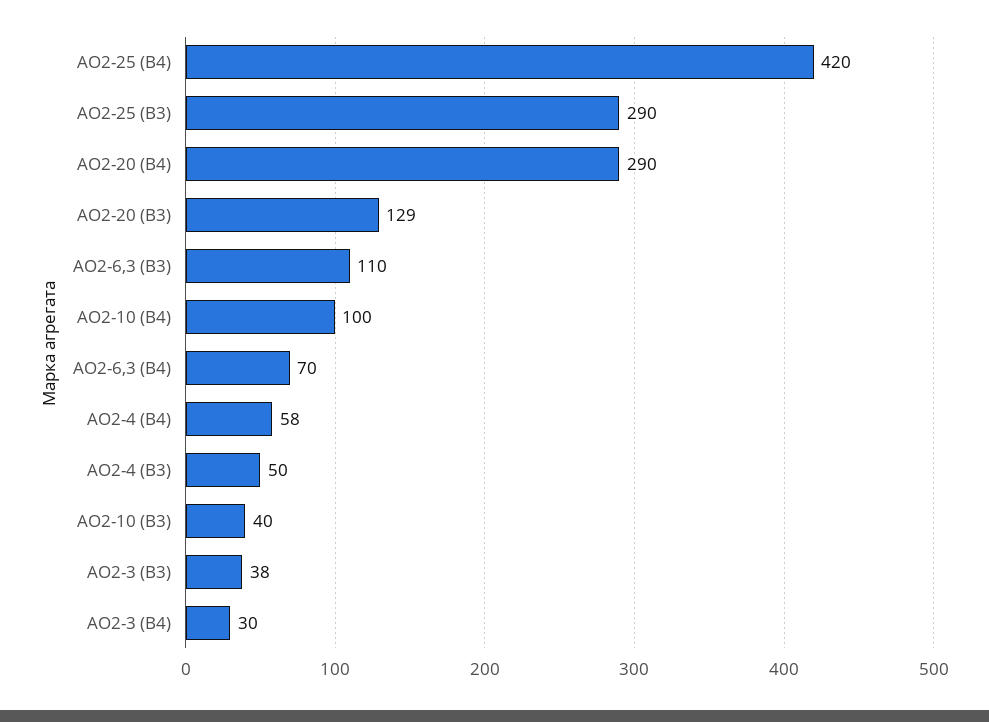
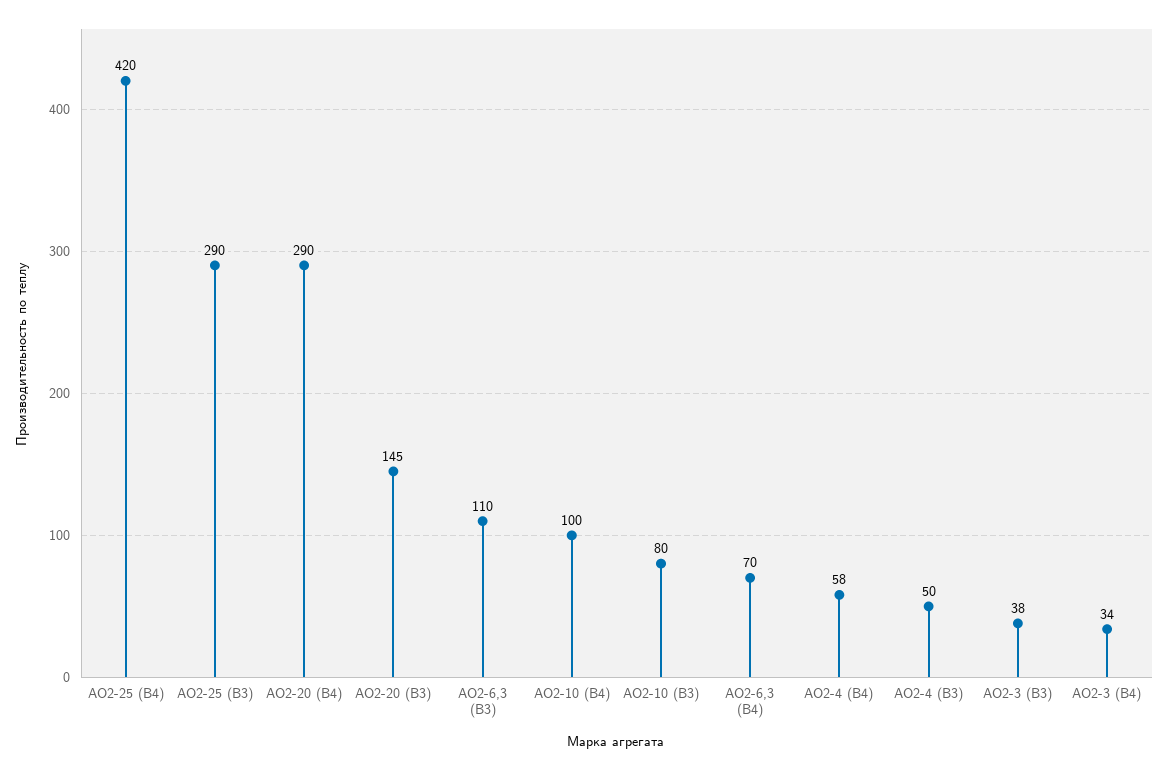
АО2-20 (В3): 129 -> 145
АО2-10 (В3): 40 -> 80
АО2-3 (В4): 30 -> 34

